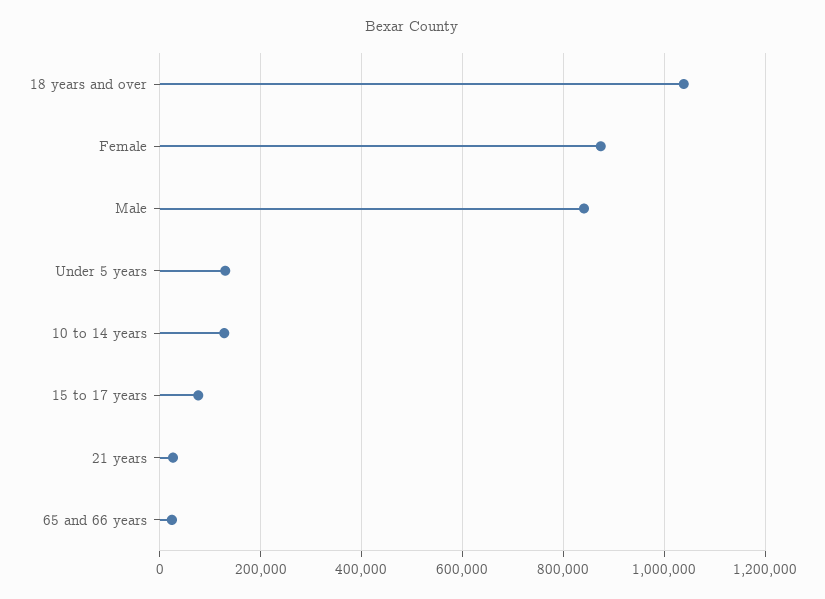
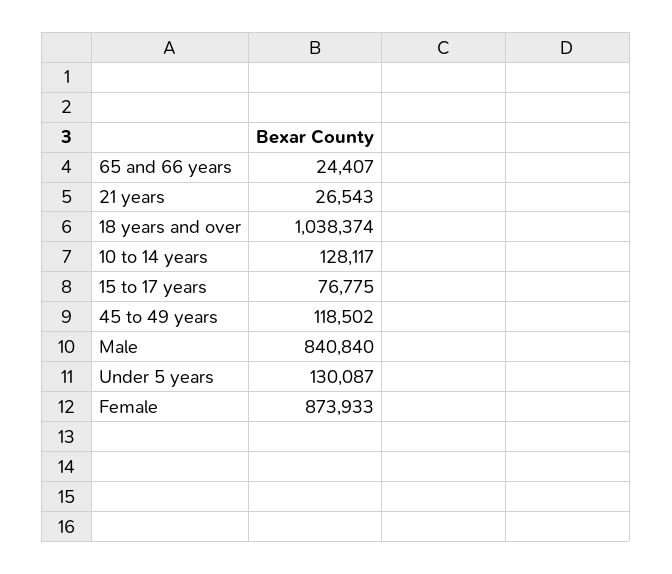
45 to 49 years: none -> 118502

